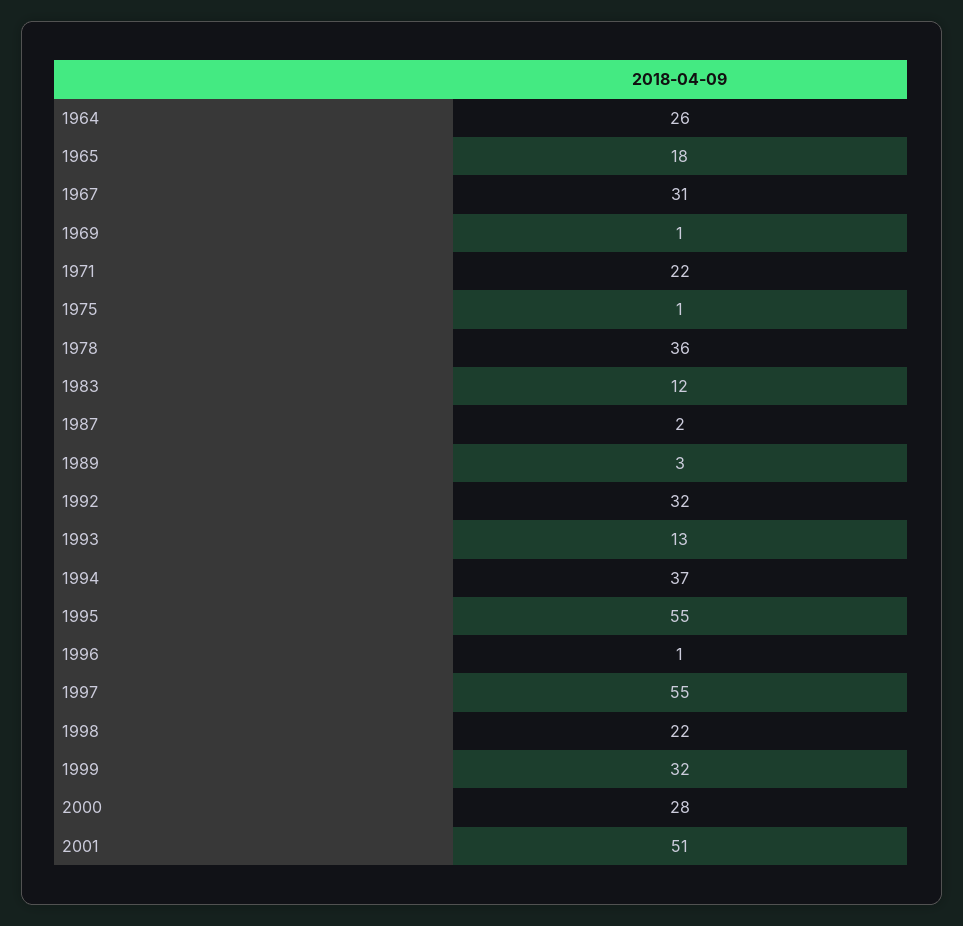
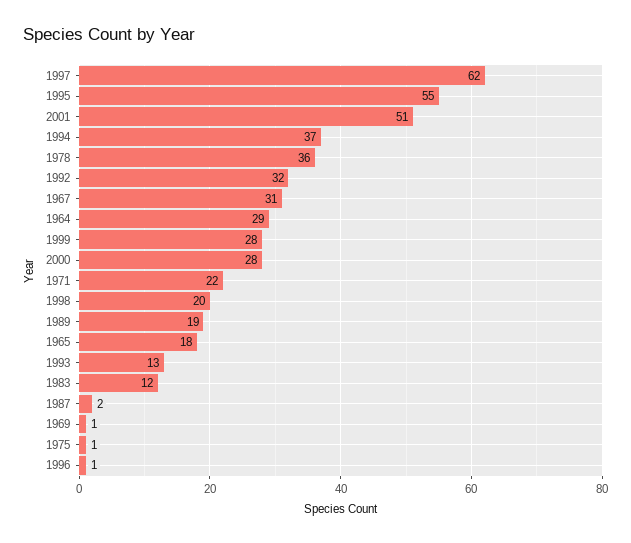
1964: 26 -> 29
1989: 3 -> 19
1997: 55 -> 62
1998: 22 -> 20
1999: 32 -> 28

